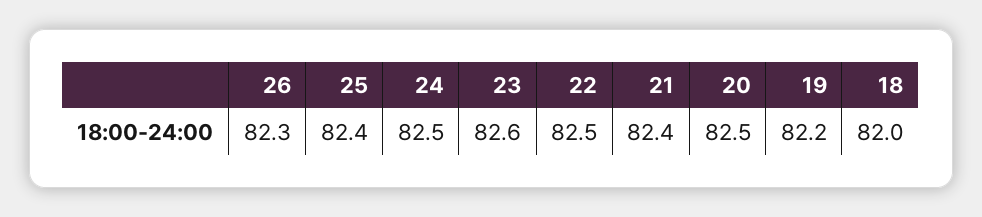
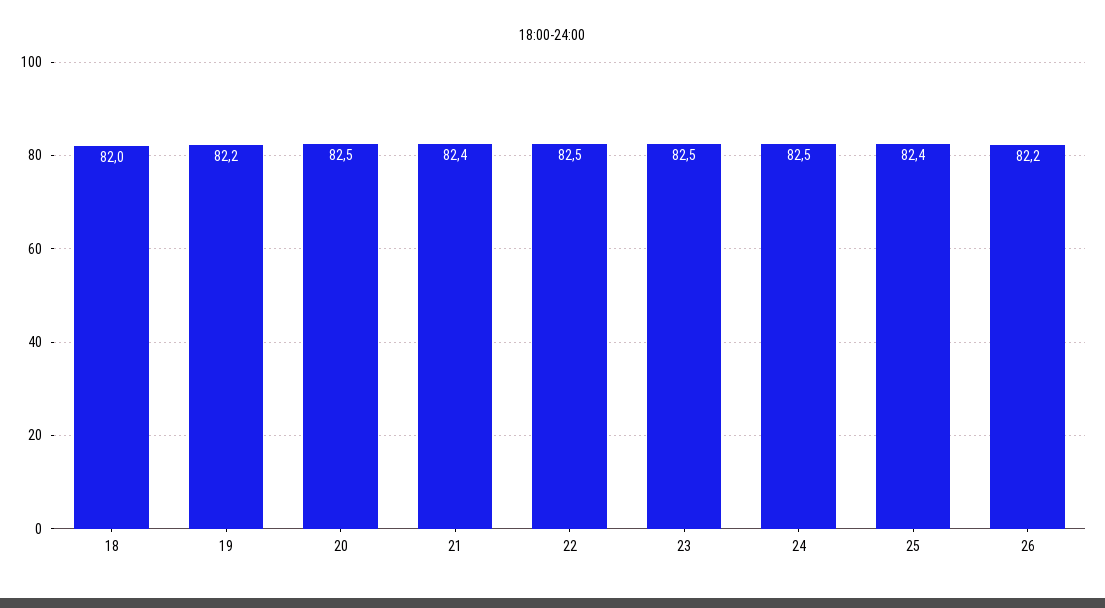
26: 82.3 -> 82.2
23: 82.6 -> 82.5

